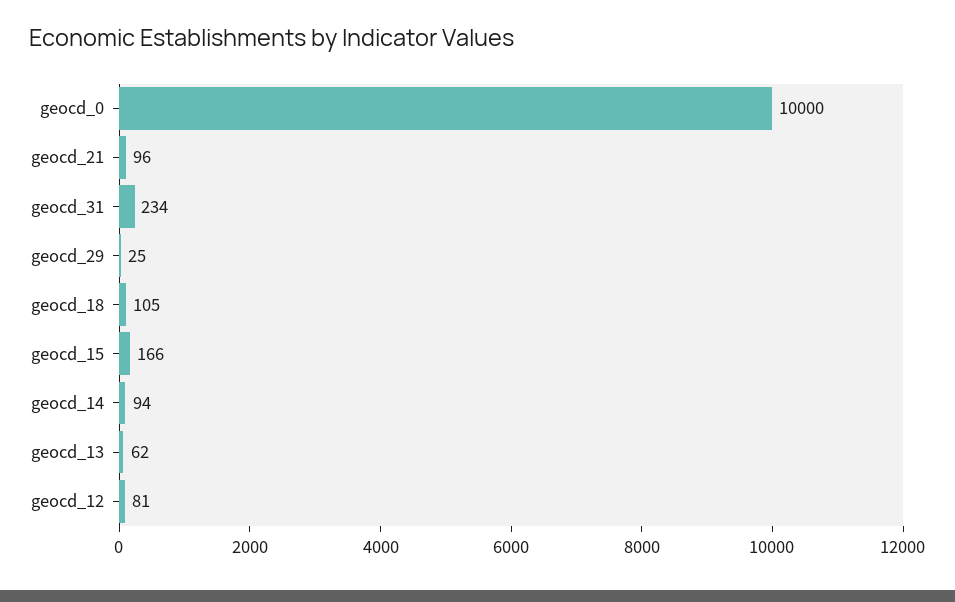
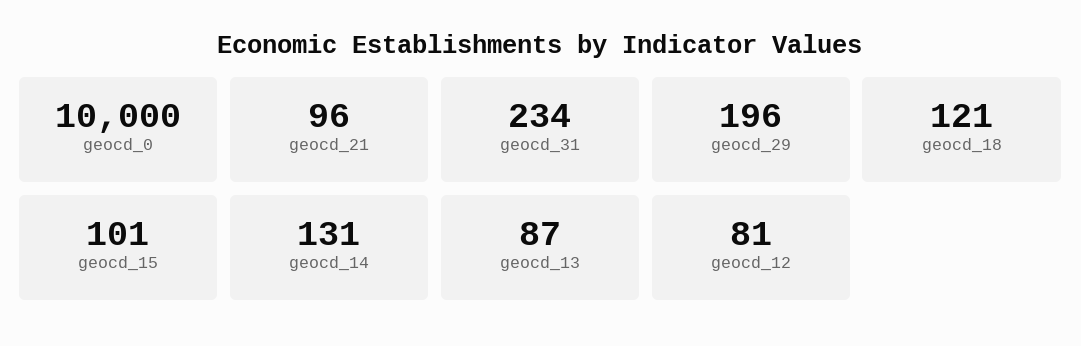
geocd_29: 25 -> 196
geocd_18: 105 -> 121
geocd_15: 166 -> 101
geocd_14: 94 -> 131
geocd_13: 62 -> 87

